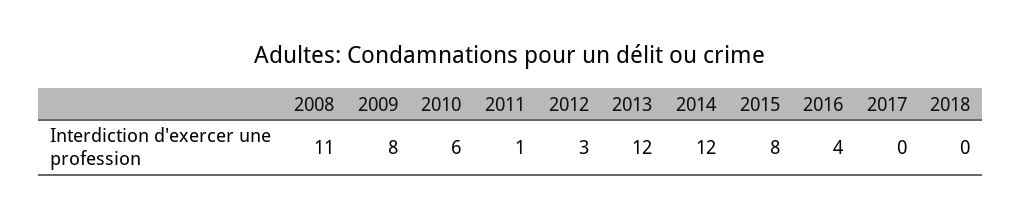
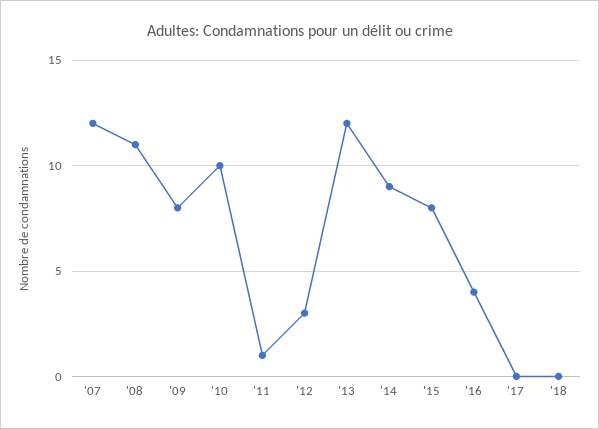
2010: 6 -> 10
2014: 12 -> 9
'07: none -> 12

